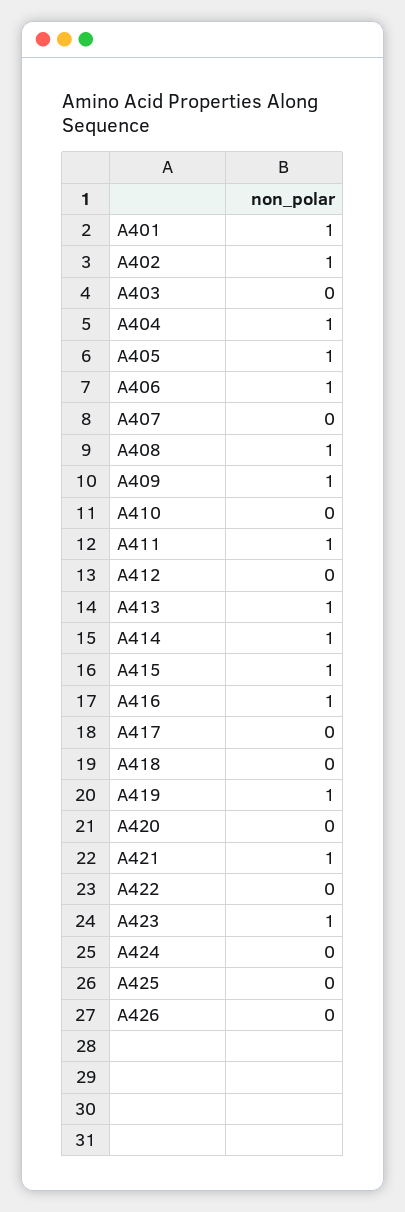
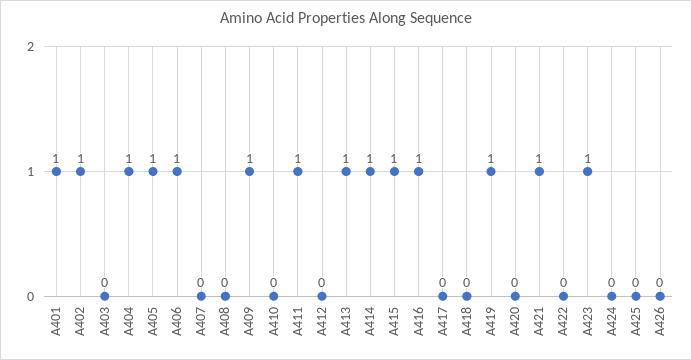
A408: 1 -> 0

